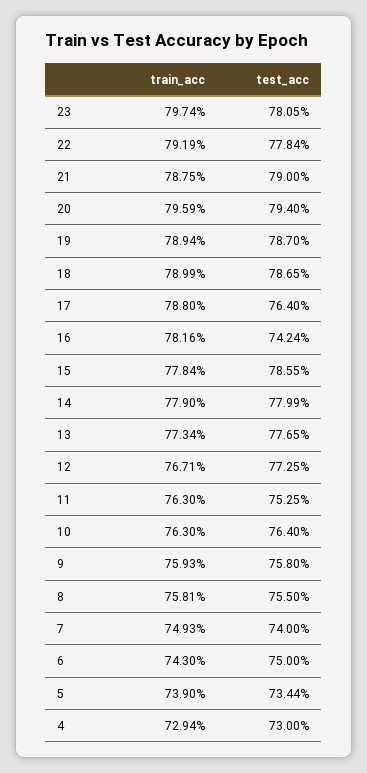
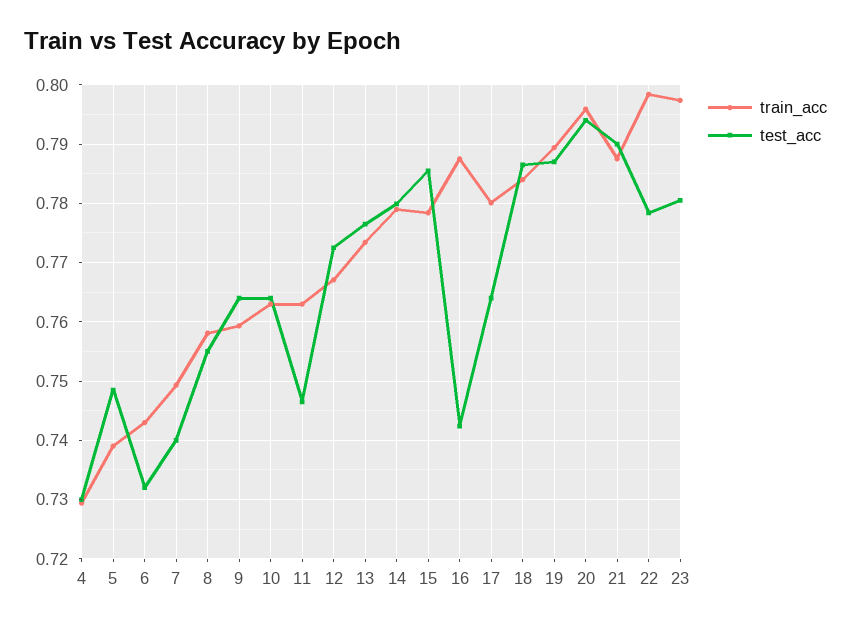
train_acc, 22: 0.7919 -> 0.798
train_acc, 18: 0.7899 -> 0.784
train_acc, 17: 0.788 -> 0.78
train_acc, 16: 0.7816 -> 0.788
test_acc, 11: 0.7525 -> 0.746
test_acc, 9: 0.758 -> 0.764
test_acc, 6: 0.75 -> 0.732
test_acc, 5: 0.7344 -> 0.748

